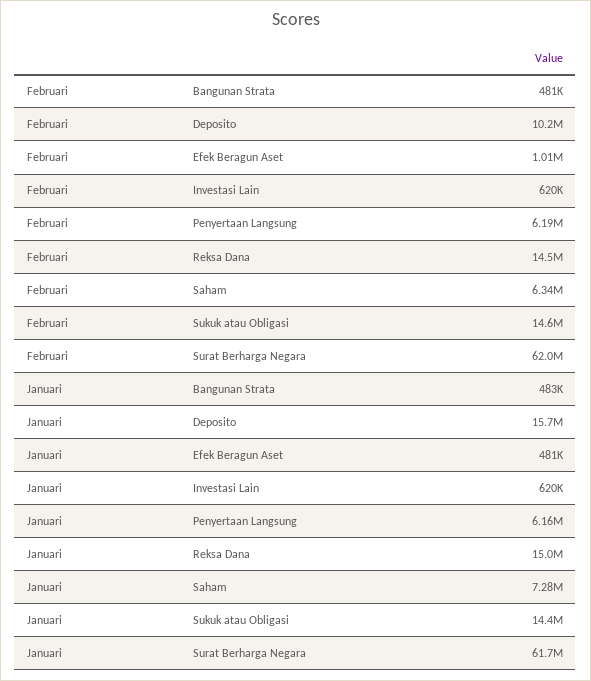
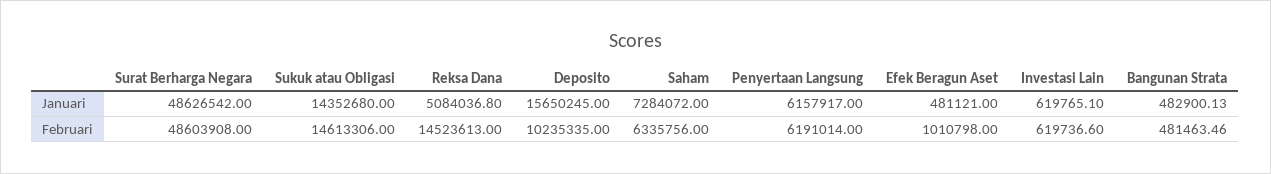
Februari, Surat Berharga Negara: 62000000 -> 48603908
Januari, Reksa Dana: 15000000 -> 5084036.8
Januari, Surat Berharga Negara: 61700000 -> 48626542

